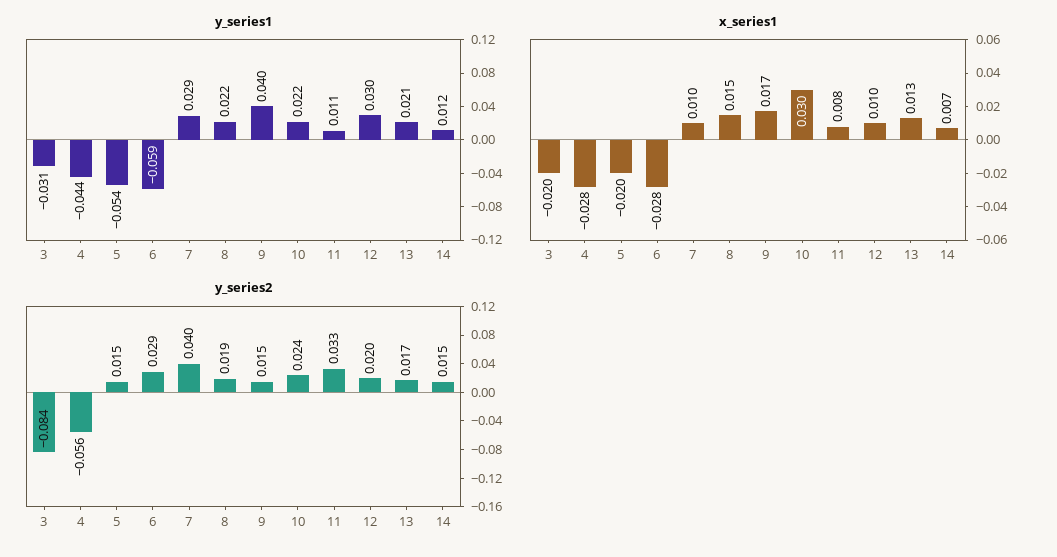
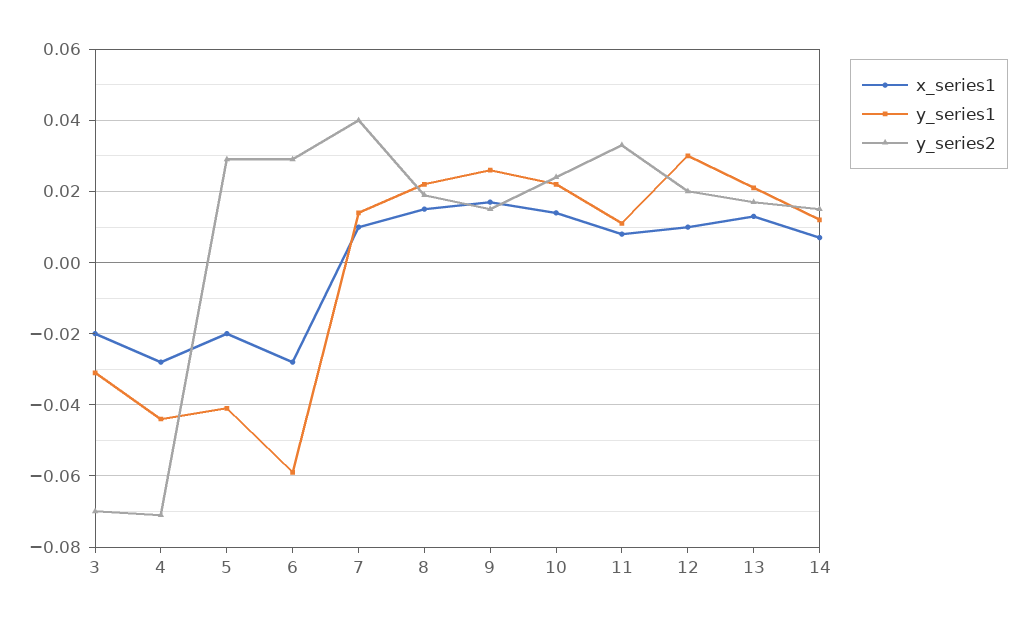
y_series1, 5: -0.054 -> -0.04
y_series1, 7: 0.029 -> 0.015
y_series1, 9: 0.04 -> 0.025
x_series1, 10: 0.03 -> 0.015
y_series2, 3: -0.084 -> -0.07
y_series2, 4: -0.056 -> -0.07
y_series2, 5: 0.015 -> 0.03

